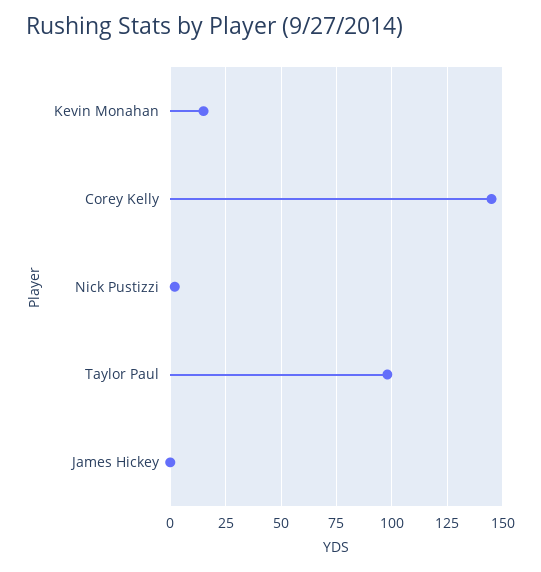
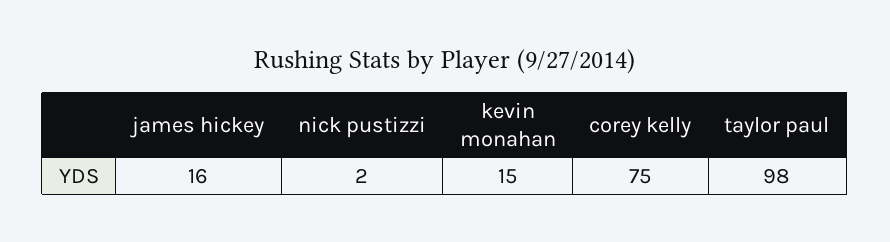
Corey Kelly: 145 -> 75
James Hickey: 0 -> 16

